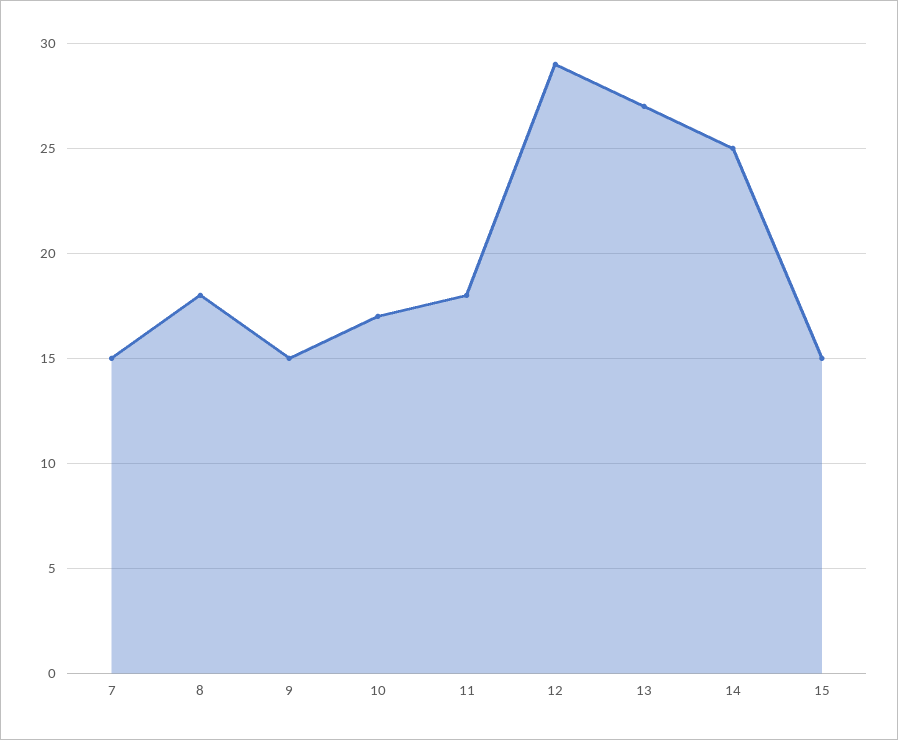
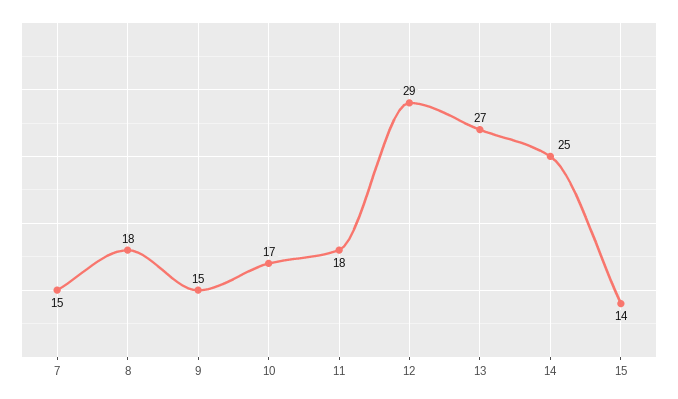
15: 15 -> 14

